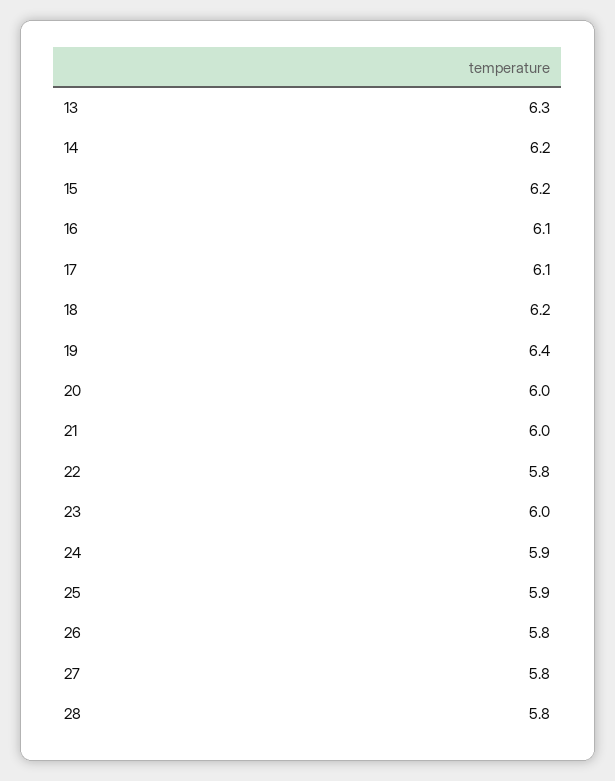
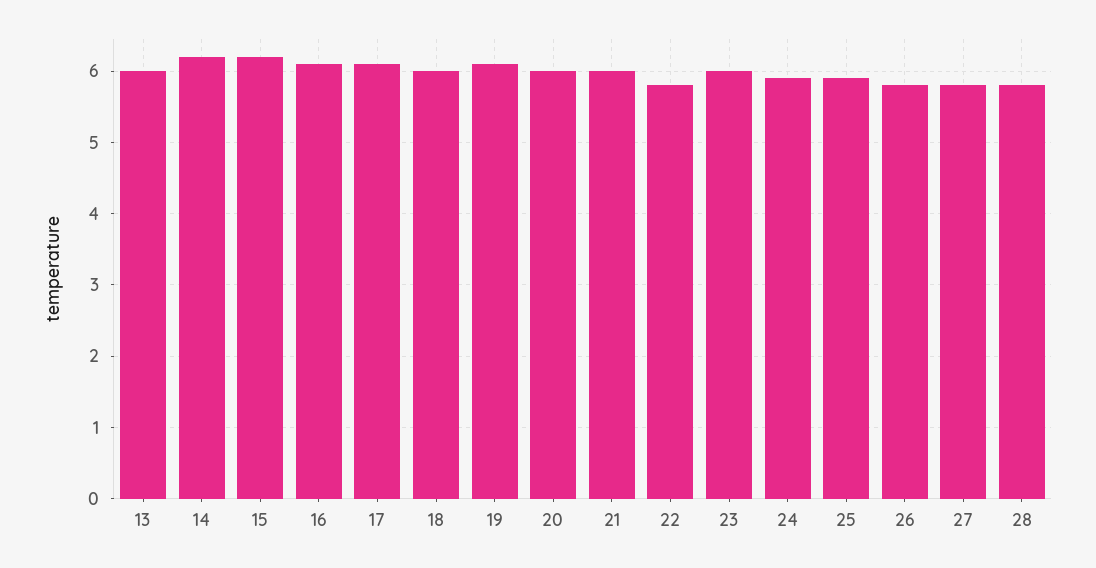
13: 6.3 -> 6
18: 6.2 -> 6
19: 6.4 -> 6.1

